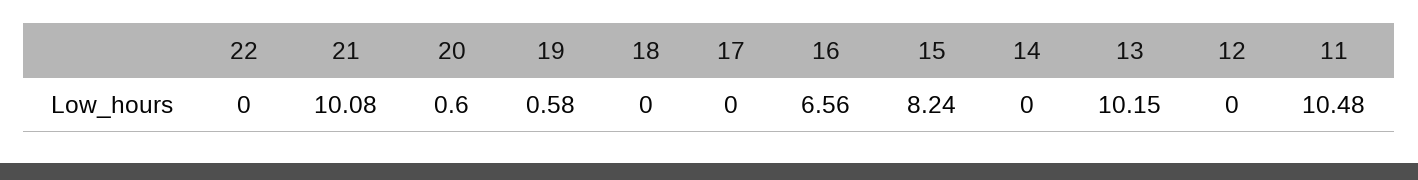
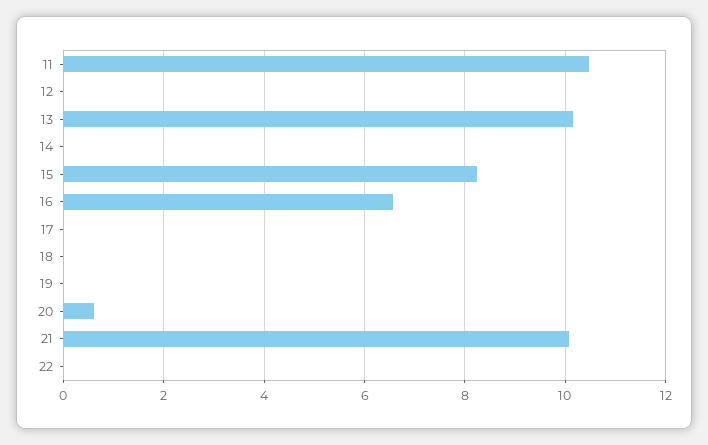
19: 0.58 -> 0

